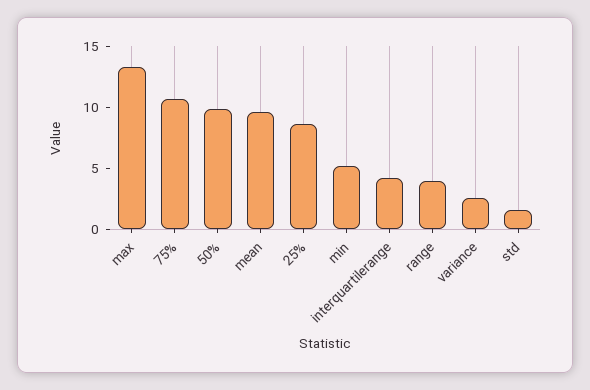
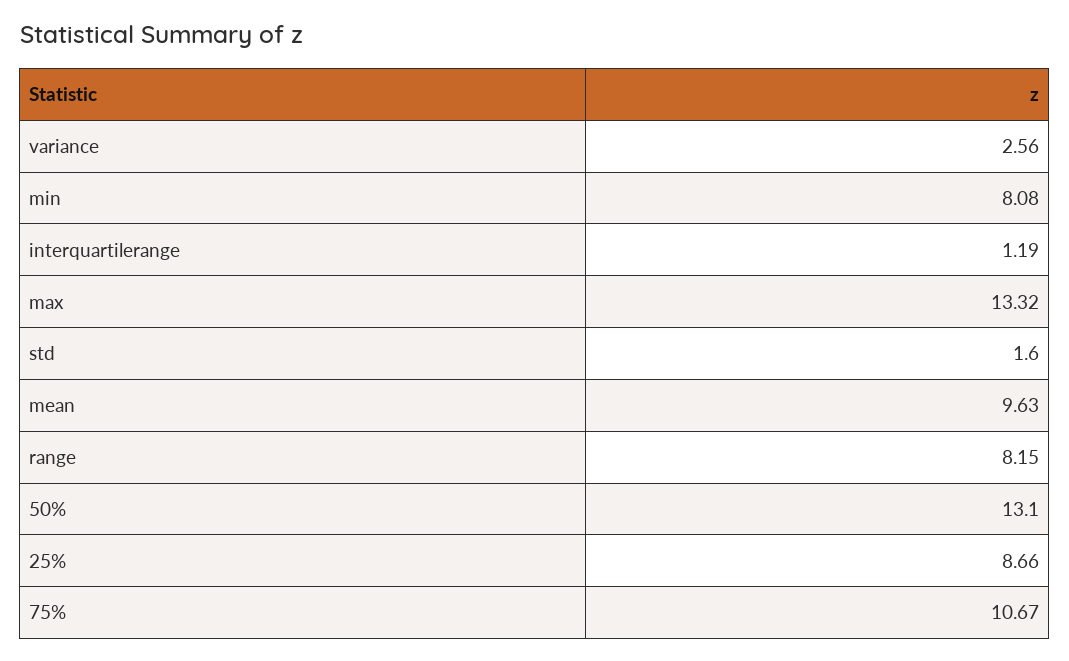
50%: 10 -> 13.1
min: 5 -> 8.08
interquartilerange: 4 -> 1.19
range: 4 -> 8.15

